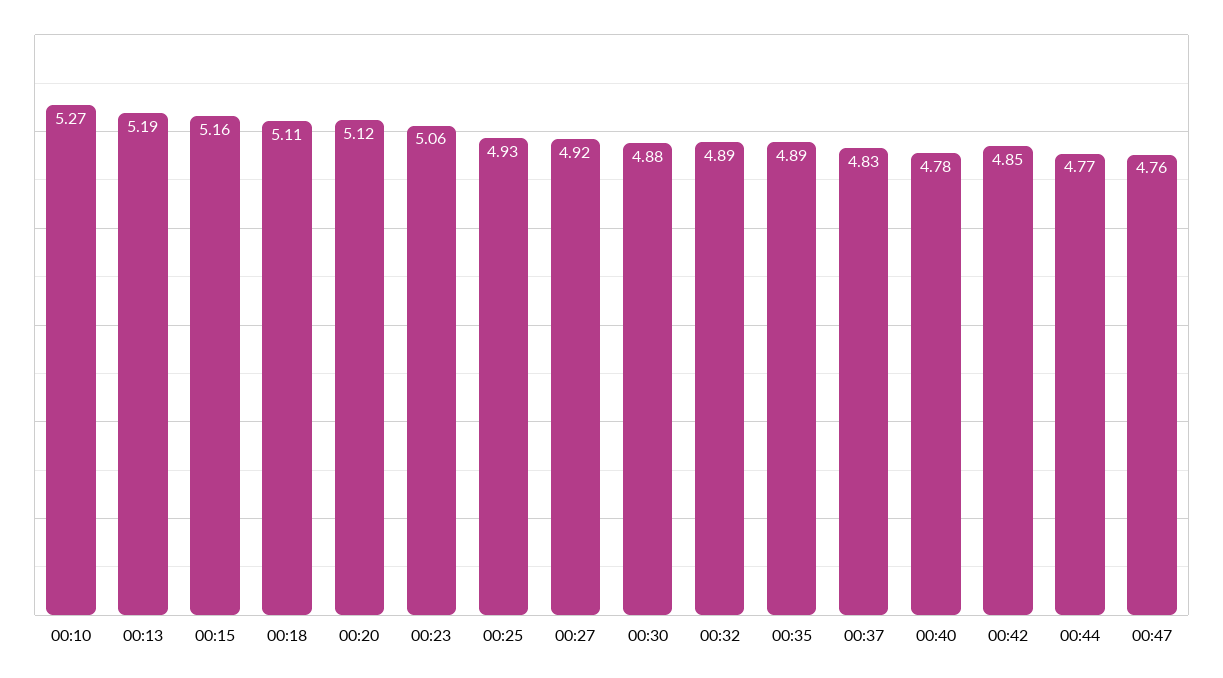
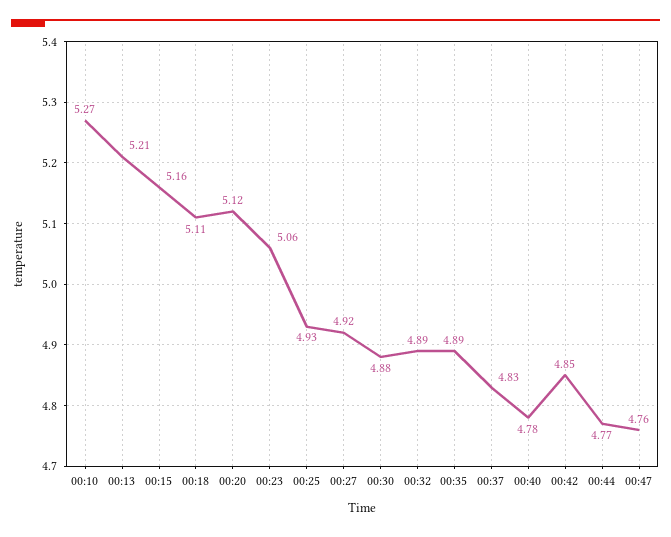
00:13: 5.19 -> 5.21

